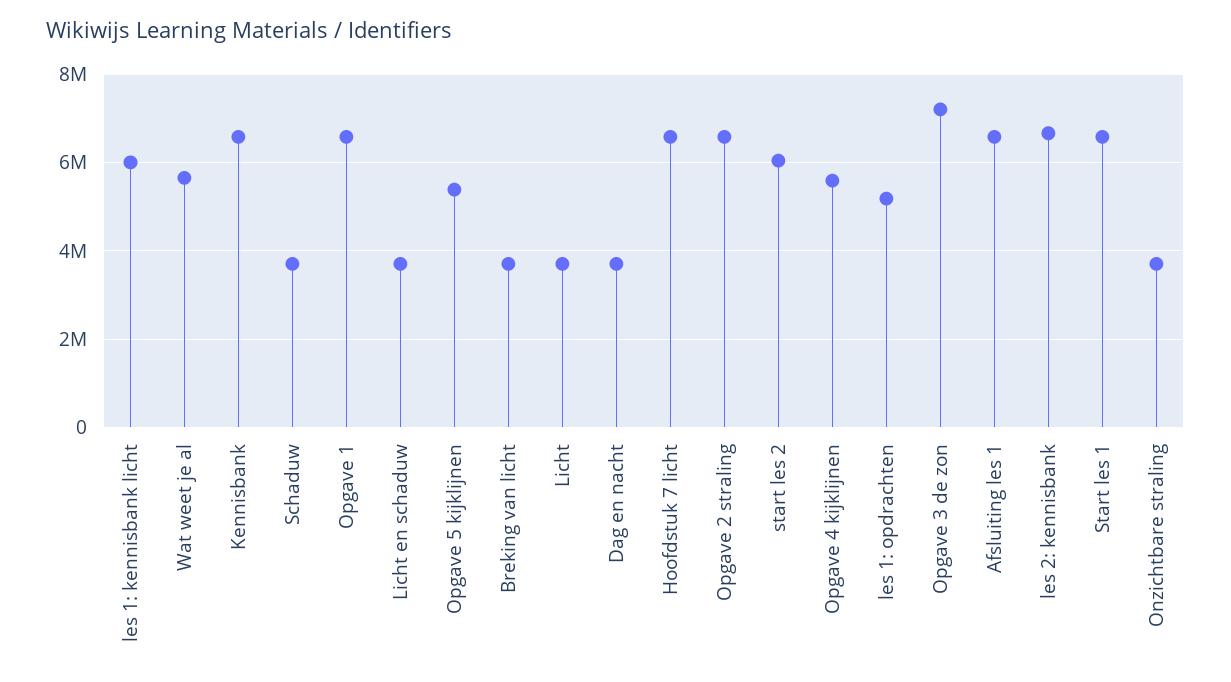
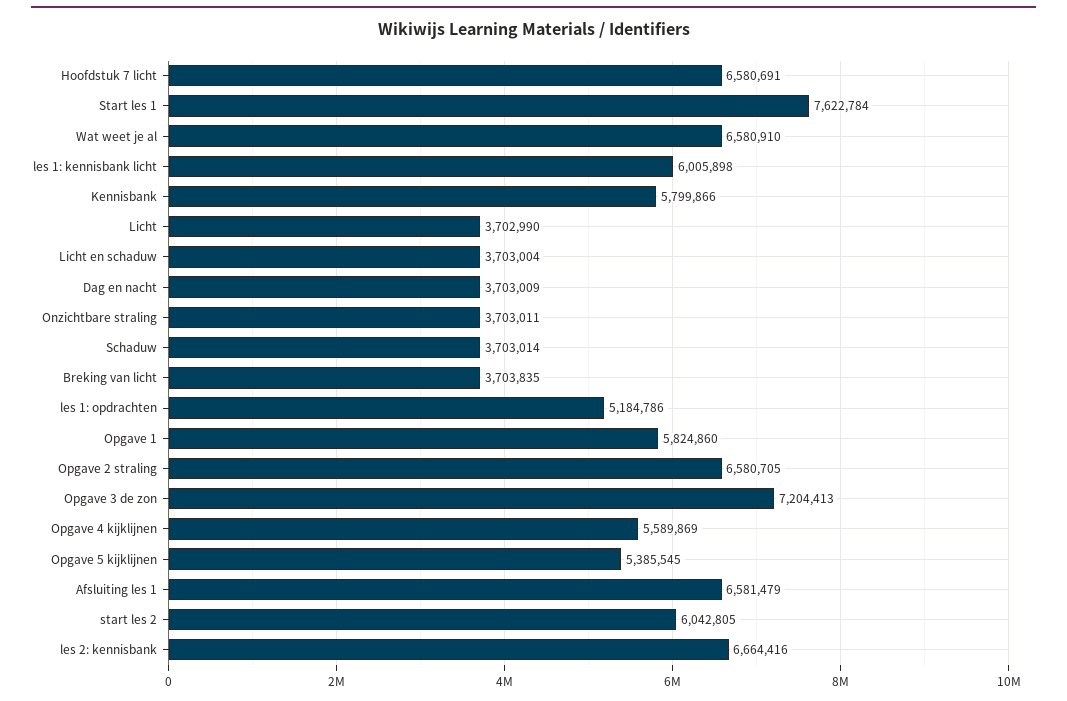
Wat weet je al: 5600000 -> 6580910
Kennisbank: 6600000 -> 5799866
Opgave 1: 6600000 -> 5824860
Start les 1: 6600000 -> 7622784

